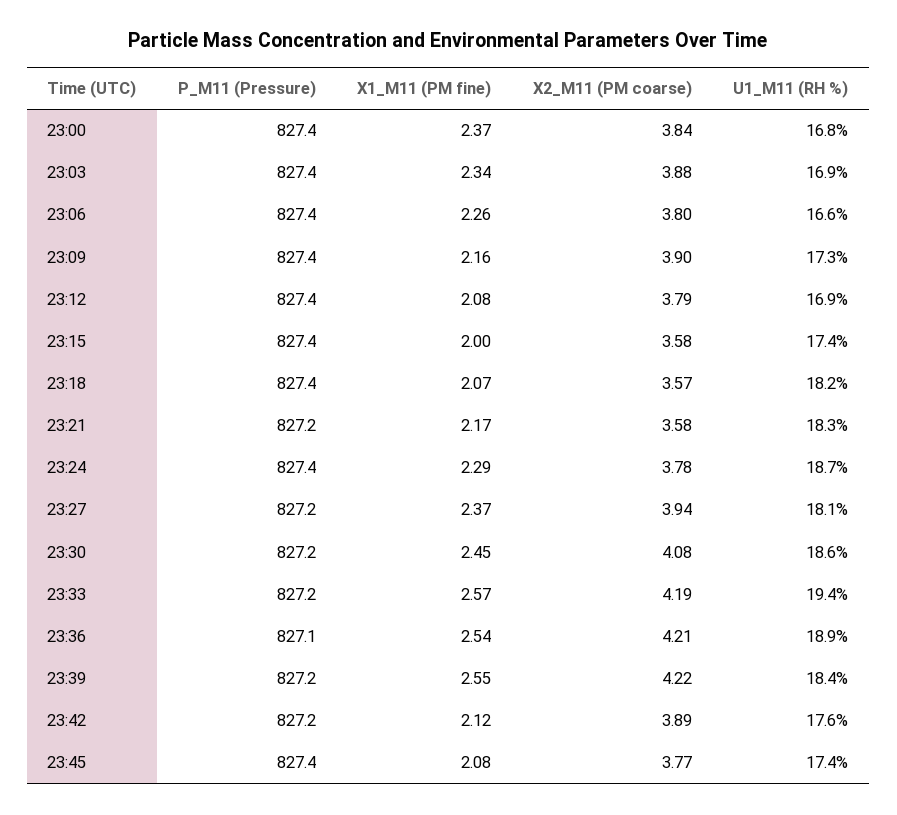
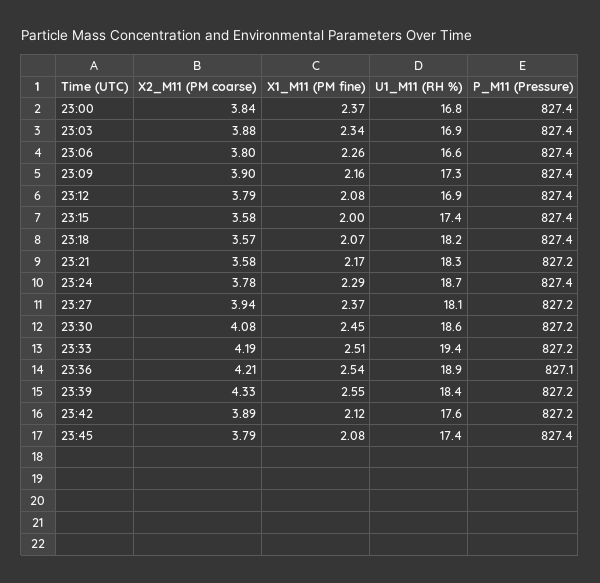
X1_M11 (PM fine), 23:33: 2.57 -> 2.51
X2_M11 (PM coarse), 23:39: 4.22 -> 4.33
X2_M11 (PM coarse), 23:45: 3.77 -> 3.79

